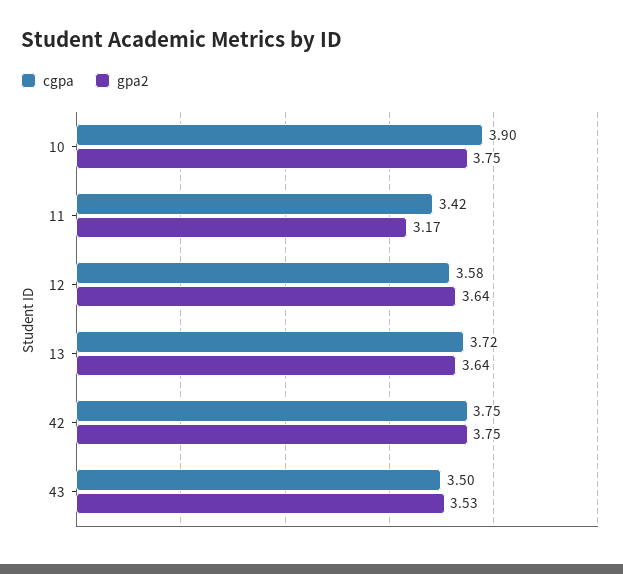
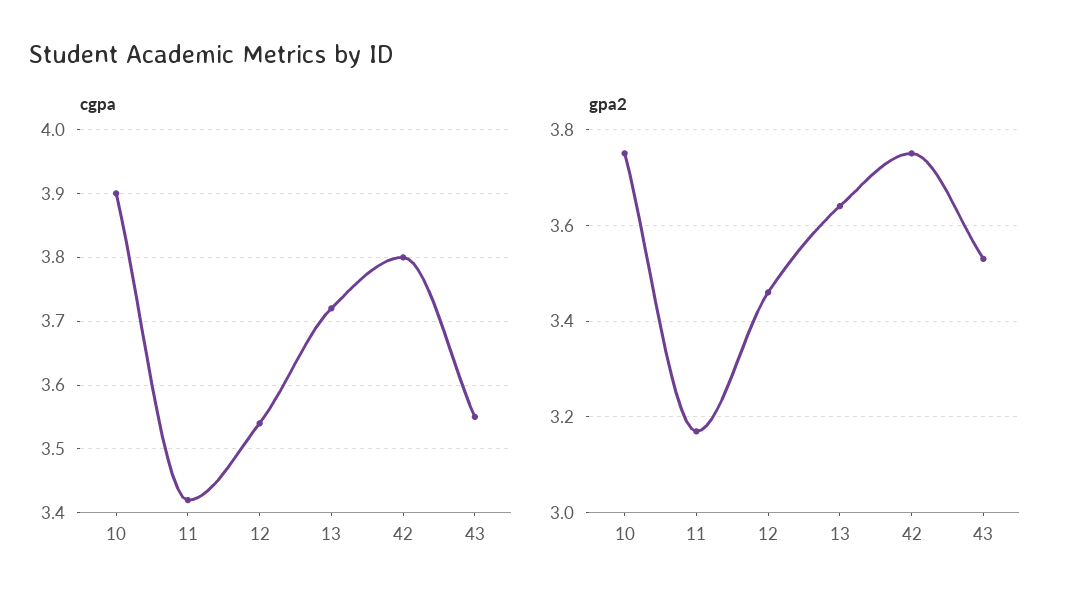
cgpa, 12: 3.58 -> 3.54
gpa2, 12: 3.64 -> 3.45
cgpa, 42: 3.75 -> 3.8
cgpa, 43: 3.5 -> 3.55

